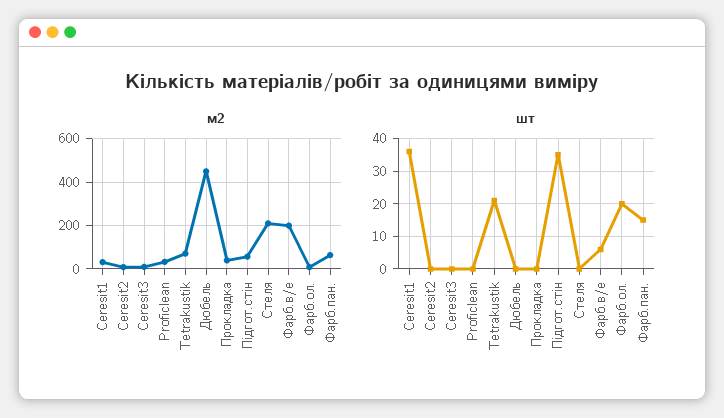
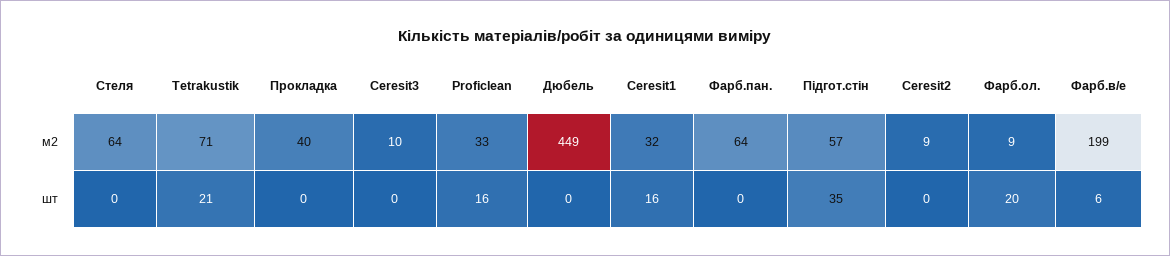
м2, Стеля: 200 -> 64
шт, Ceresit1: 35 -> 16
шт, Proficlean: 0 -> 16
шт, Фарб.пан.: 15 -> 0

